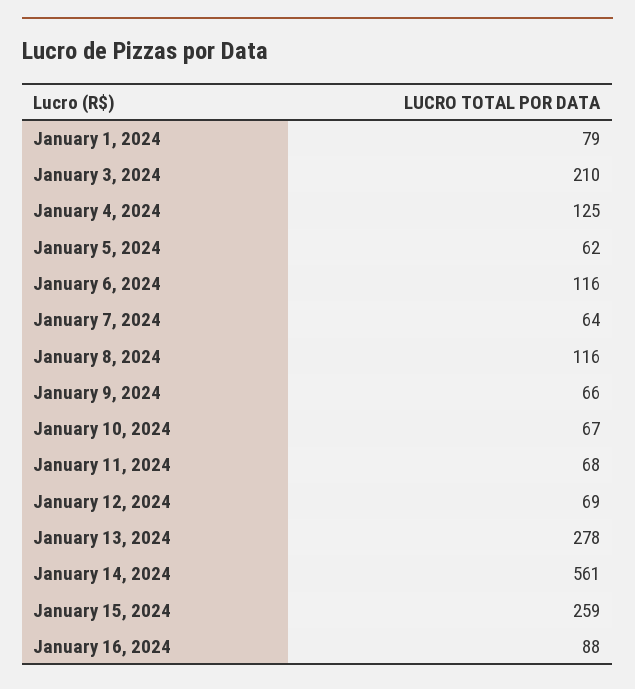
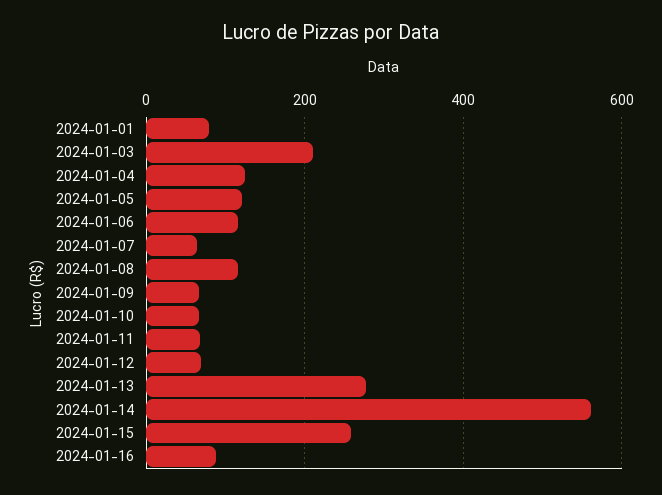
January 5, 2024: 62 -> 120

